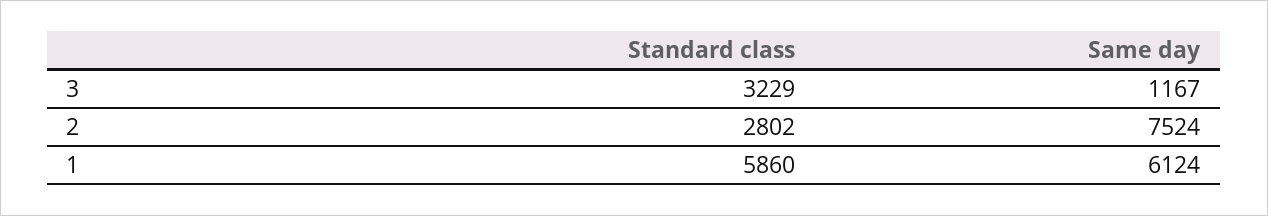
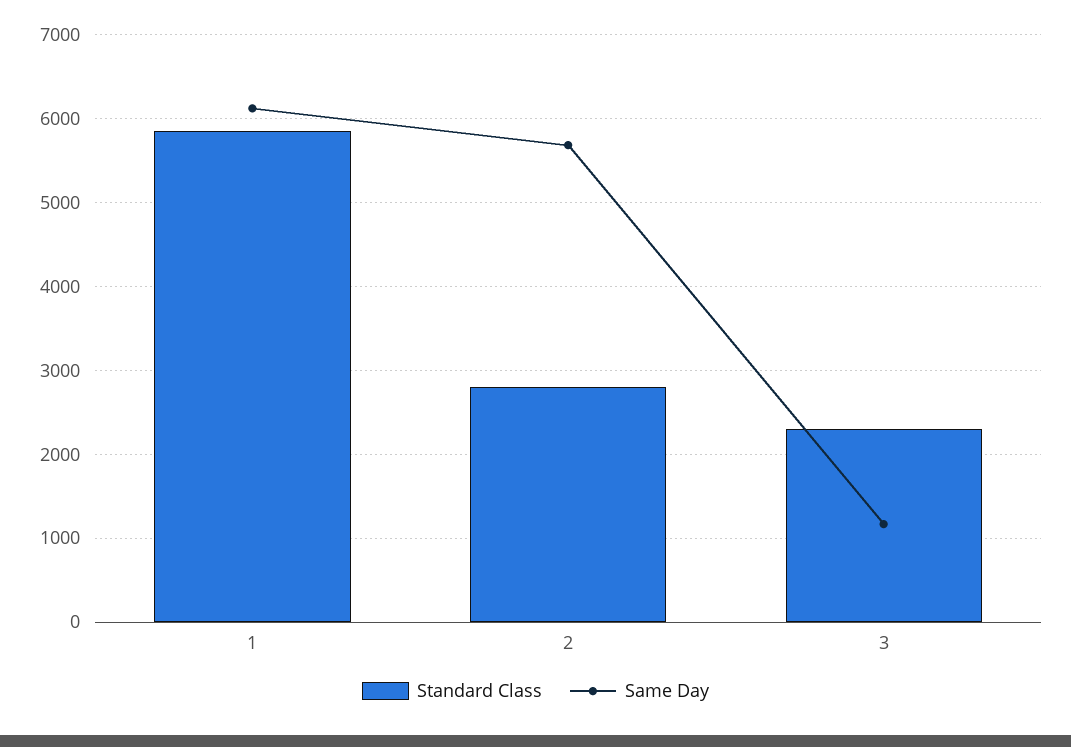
Standard class, 3: 3229 -> 2300
Same day, 2: 7524 -> 5700

